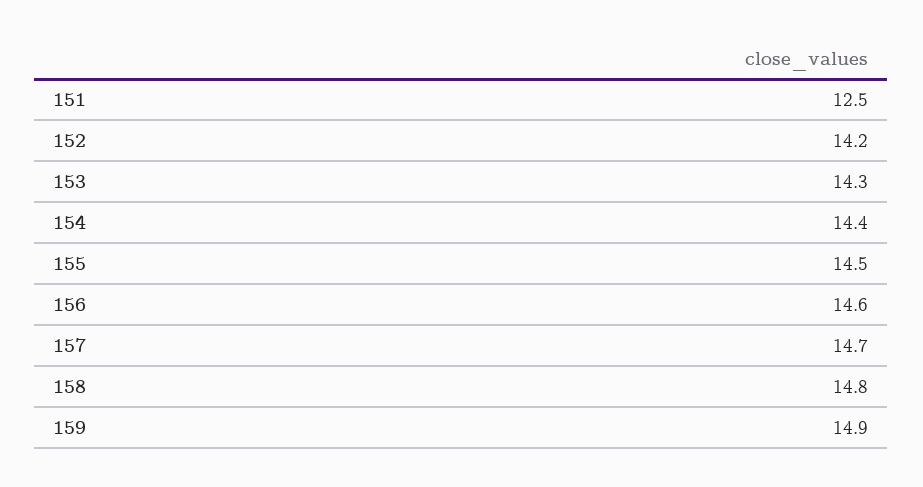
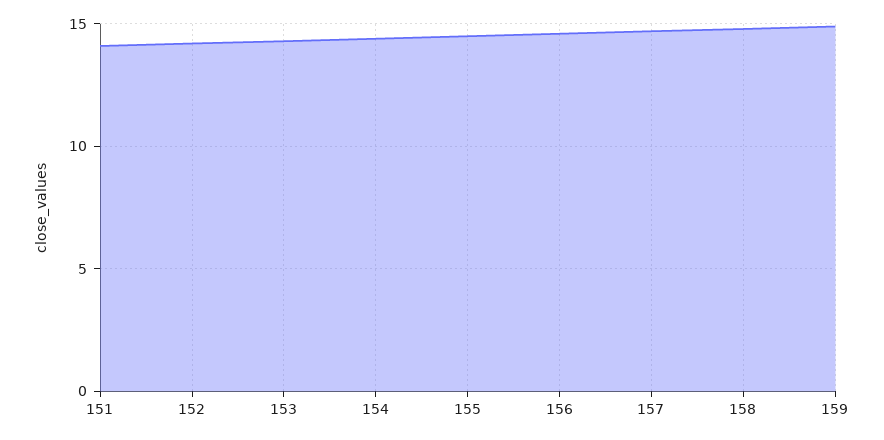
151: 12.5 -> 14

